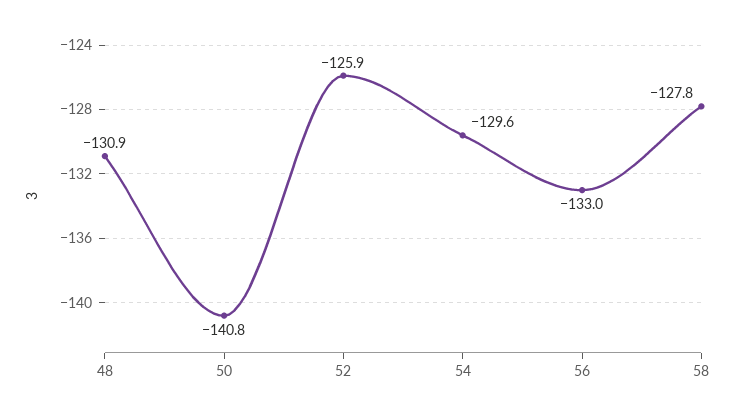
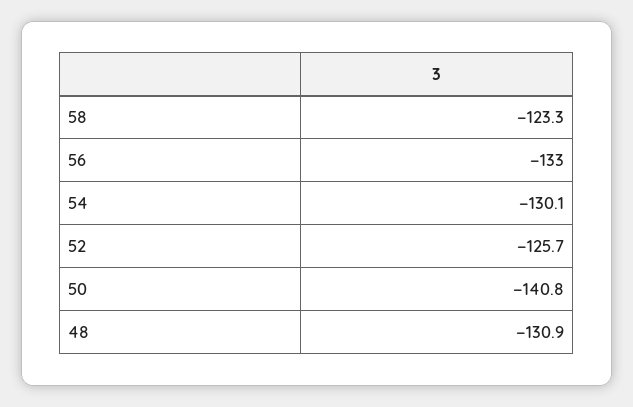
52: -125.9 -> -125.7
54: -129.6 -> -130.1
58: -127.8 -> -123.3

